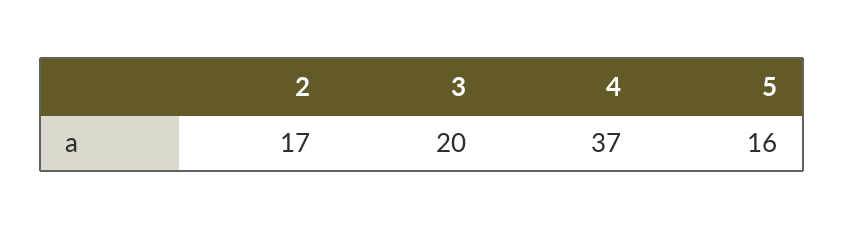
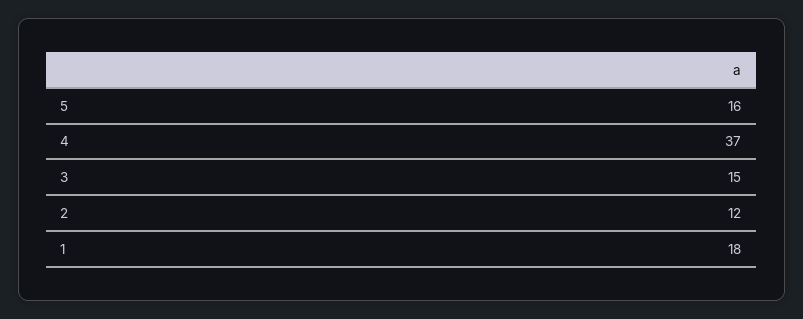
2: 17 -> 12
3: 20 -> 15
1: none -> 18

